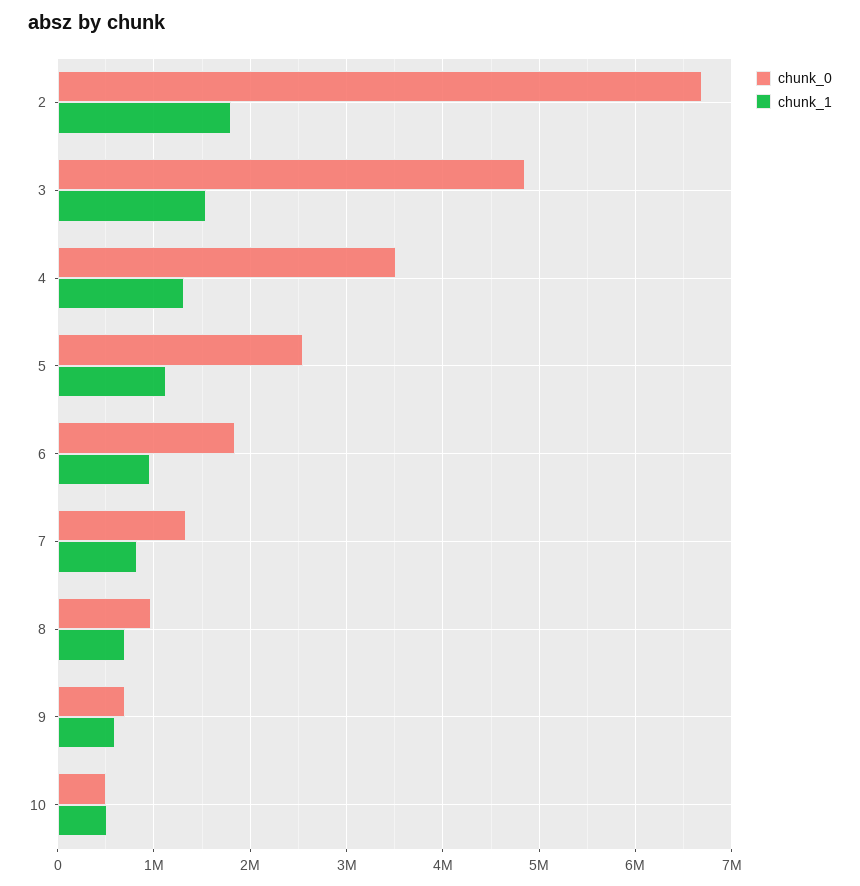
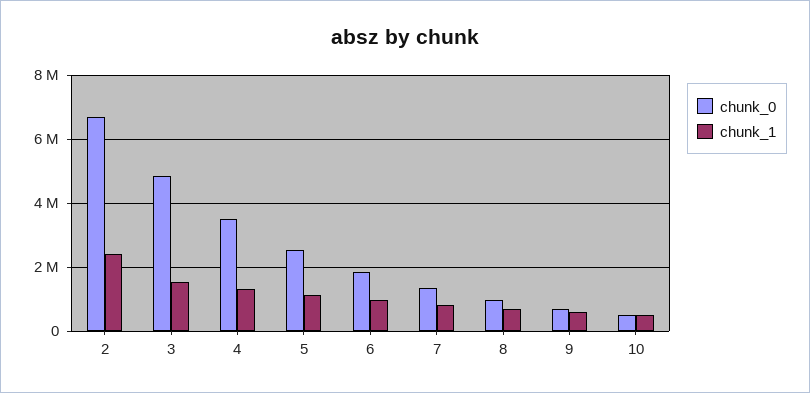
chunk_1, 2: 1800000 -> 2400000

